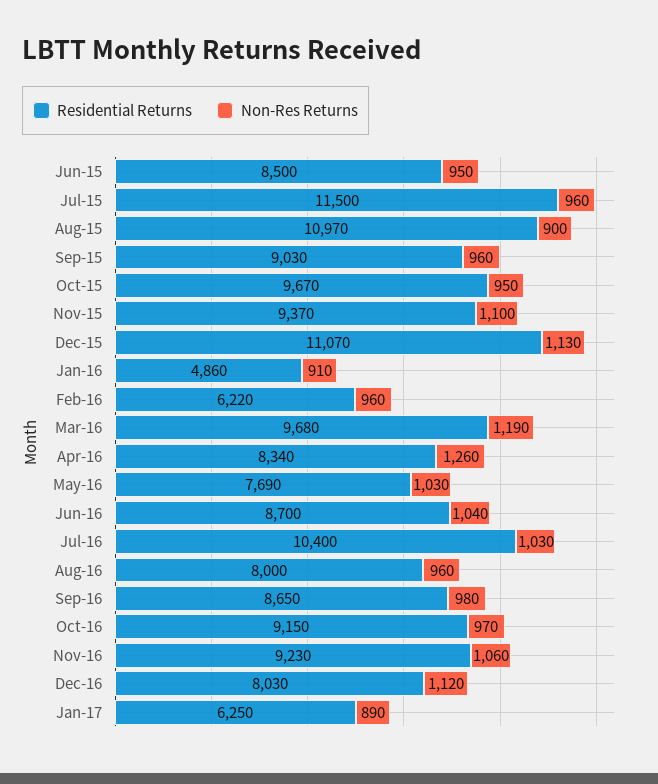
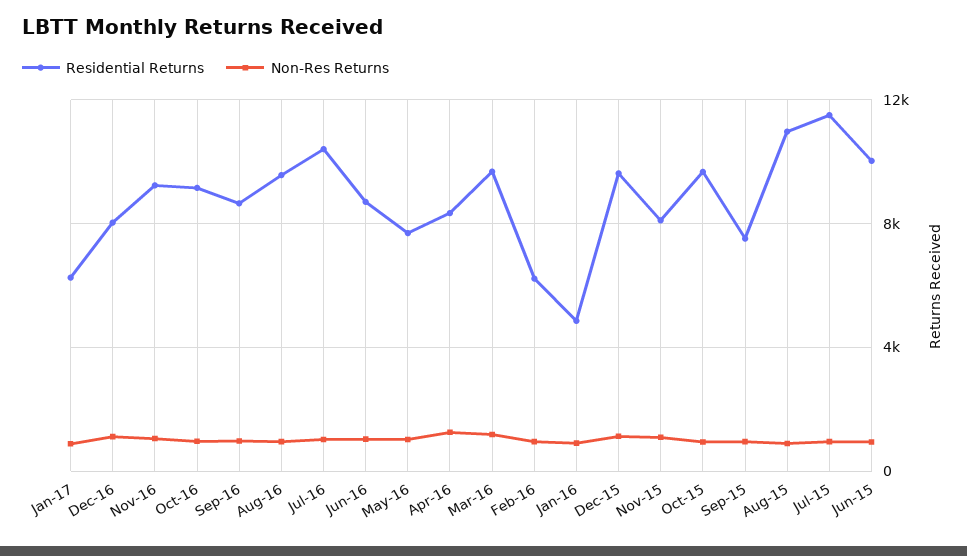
Residential Returns, Jun-15: 8500 -> 10000
Residential Returns, Sep-15: 9030 -> 7500
Residential Returns, Nov-15: 9370 -> 8000
Residential Returns, Dec-15: 11070 -> 9500
Residential Returns, Aug-16: 8000 -> 9500

